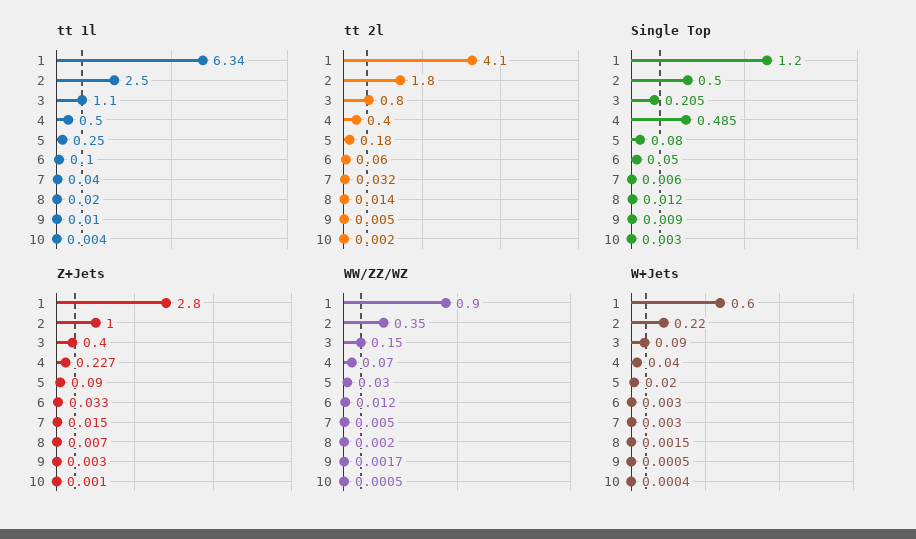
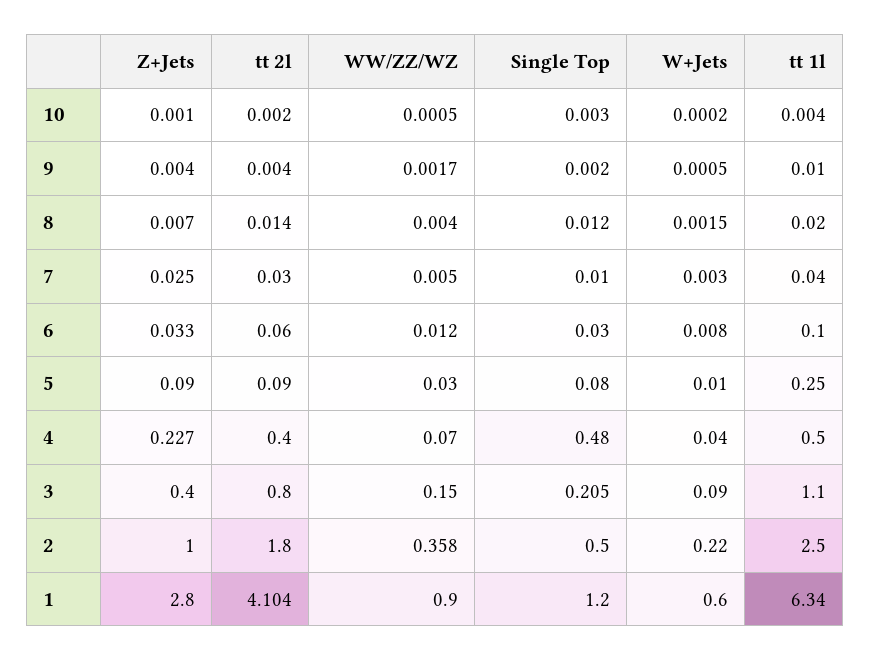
tt 2l, 1: 4.1 -> 4.104
tt 2l, 5: 0.18 -> 0.09
tt 2l, 7: 0.032 -> 0.03
tt 2l, 9: 0.005 -> 0.004
Single Top, 4: 0.485 -> 0.48
Single Top, 6: 0.05 -> 0.03
Single Top, 7: 0.006 -> 0.01
Single Top, 9: 0.009 -> 0.002
Z+Jets, 7: 0.015 -> 0.025
Z+Jets, 9: 0.003 -> 0.004
WW/ZZ/WZ, 2: 0.35 -> 0.358
WW/ZZ/WZ, 8: 0.002 -> 0.004
W+Jets, 5: 0.02 -> 0.01
W+Jets, 6: 0.003 -> 0.008
W+Jets, 10: 0.0004 -> 0.0002

